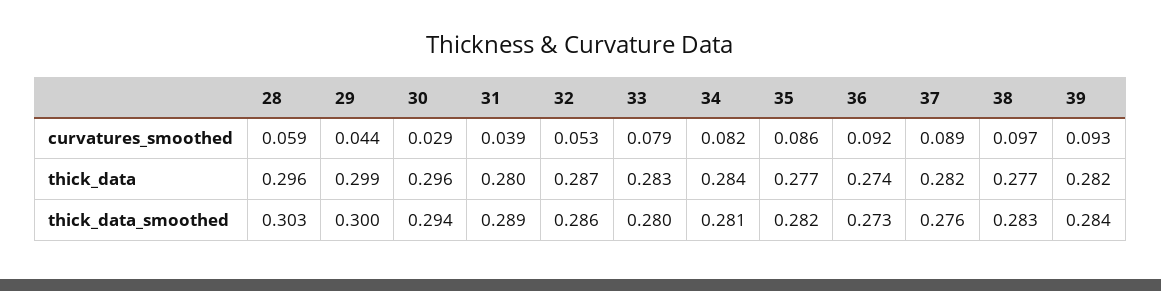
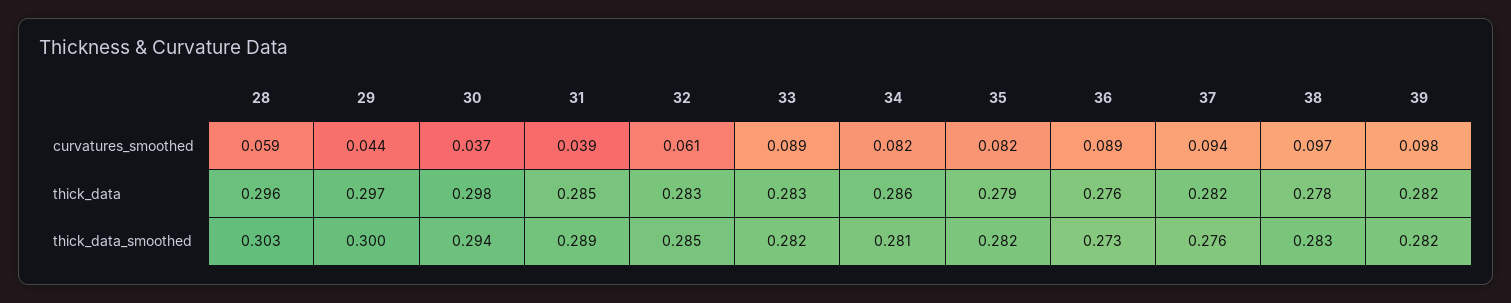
30, curvatures_smoothed: 0.029 -> 0.037
32, curvatures_smoothed: 0.053 -> 0.061
33, curvatures_smoothed: 0.079 -> 0.089
35, curvatures_smoothed: 0.086 -> 0.082
36, curvatures_smoothed: 0.092 -> 0.089
37, curvatures_smoothed: 0.089 -> 0.094
39, curvatures_smoothed: 0.093 -> 0.098
29, thick_data: 0.299 -> 0.297
30, thick_data: 0.296 -> 0.298
31, thick_data: 0.28 -> 0.285
32, thick_data: 0.287 -> 0.283
34, thick_data: 0.284 -> 0.286
35, thick_data: 0.277 -> 0.279
36, thick_data: 0.274 -> 0.276
38, thick_data: 0.277 -> 0.278
32, thick_data_smoothed: 0.286 -> 0.285
33, thick_data_smoothed: 0.28 -> 0.282
39, thick_data_smoothed: 0.284 -> 0.282

